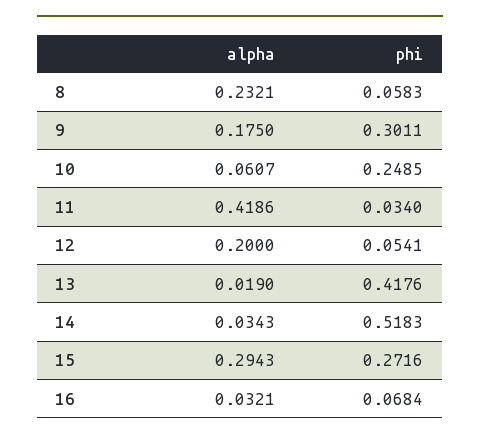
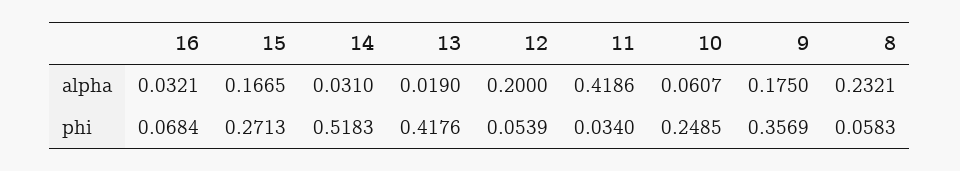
phi, 9: 0.3011 -> 0.3569
phi, 12: 0.0541 -> 0.0539
alpha, 14: 0.0343 -> 0.031
alpha, 15: 0.2943 -> 0.1665
phi, 15: 0.2716 -> 0.2713

